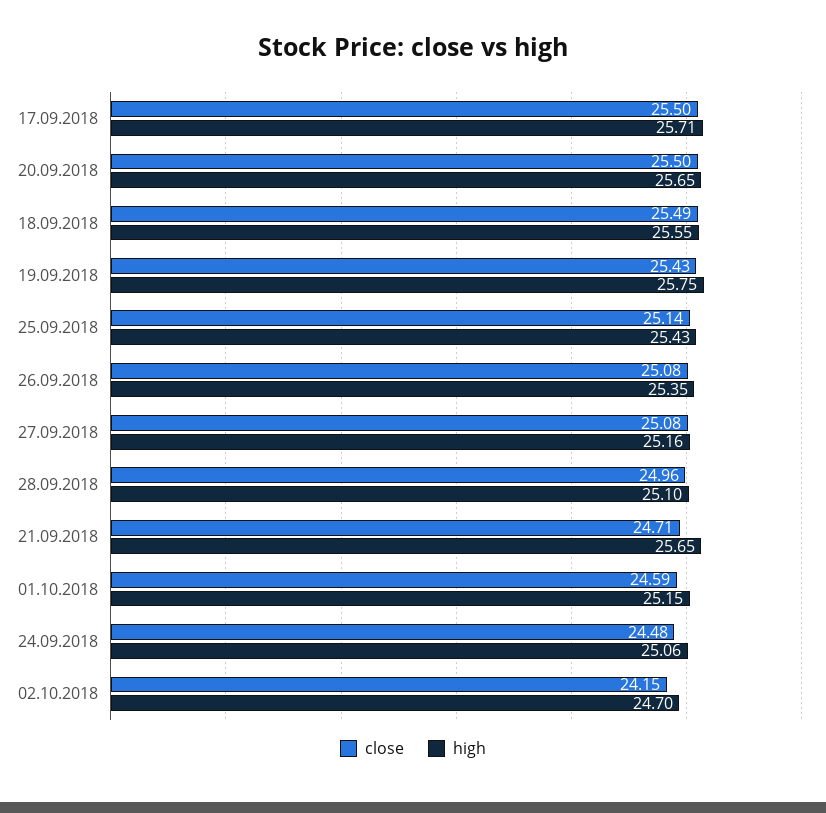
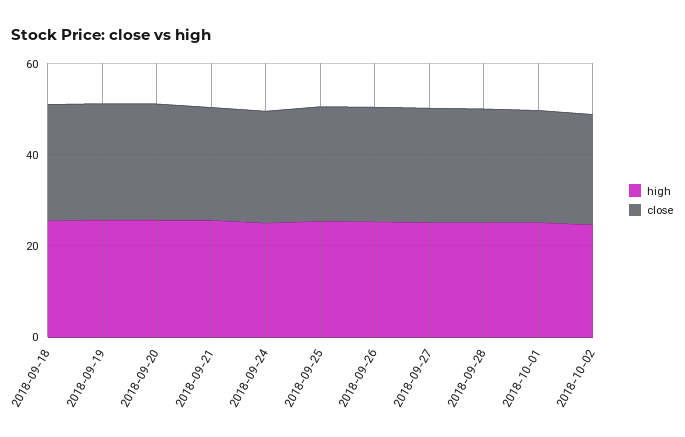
close, 17.09.2018: 25.5 -> none
high, 17.09.2018: 25.71 -> none

